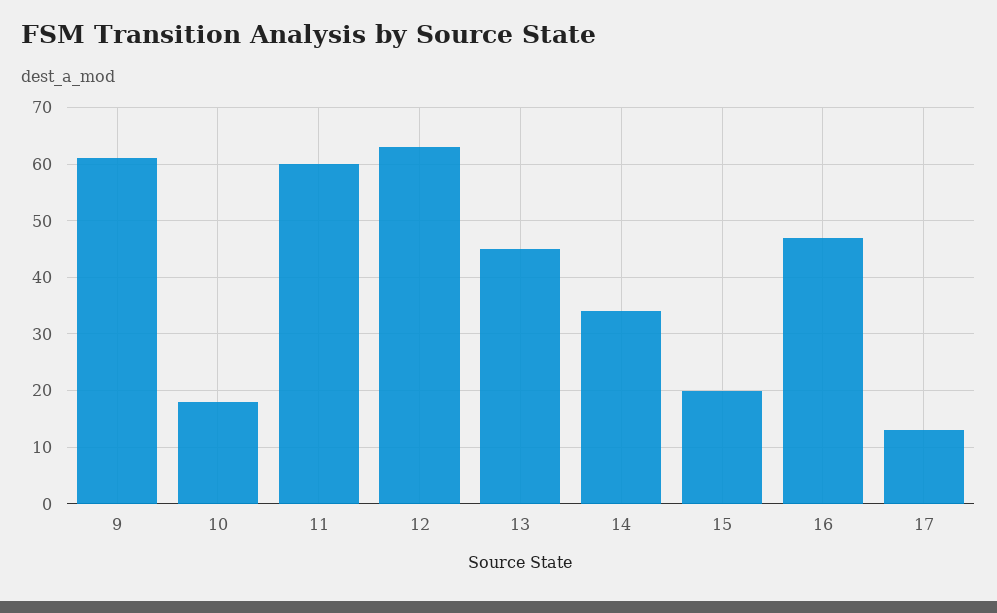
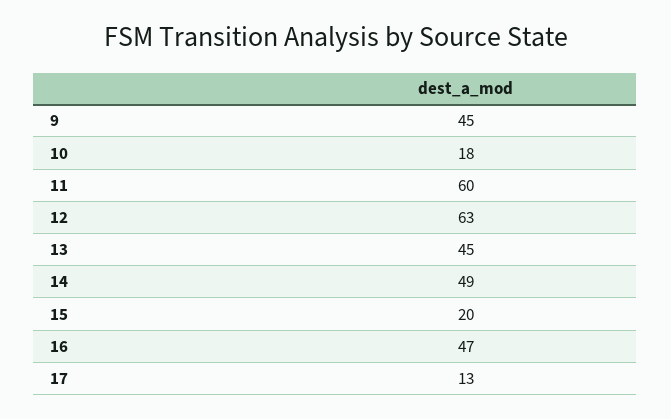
9: 60 -> 45
14: 35 -> 49

